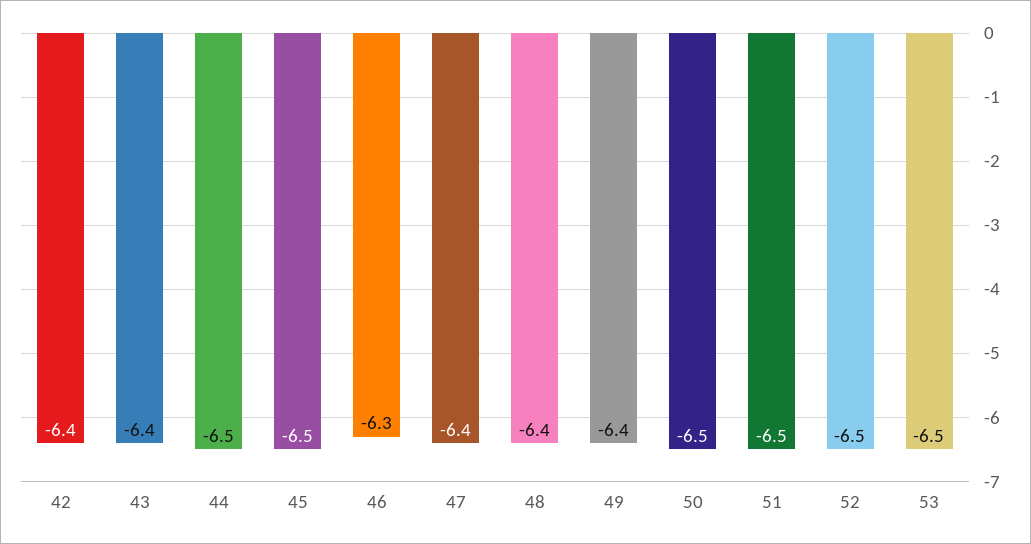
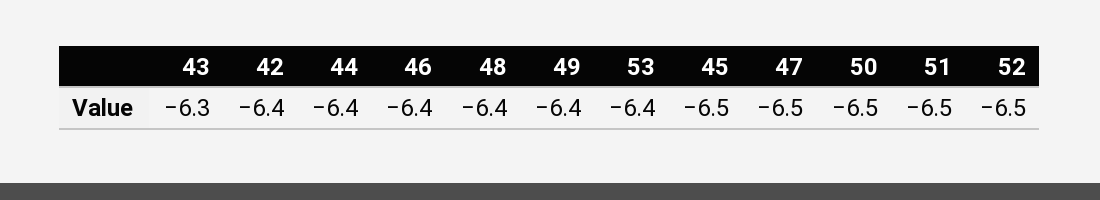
43: -6.4 -> -6.3
44: -6.5 -> -6.4
46: -6.3 -> -6.4
47: -6.4 -> -6.5
53: -6.5 -> -6.4

